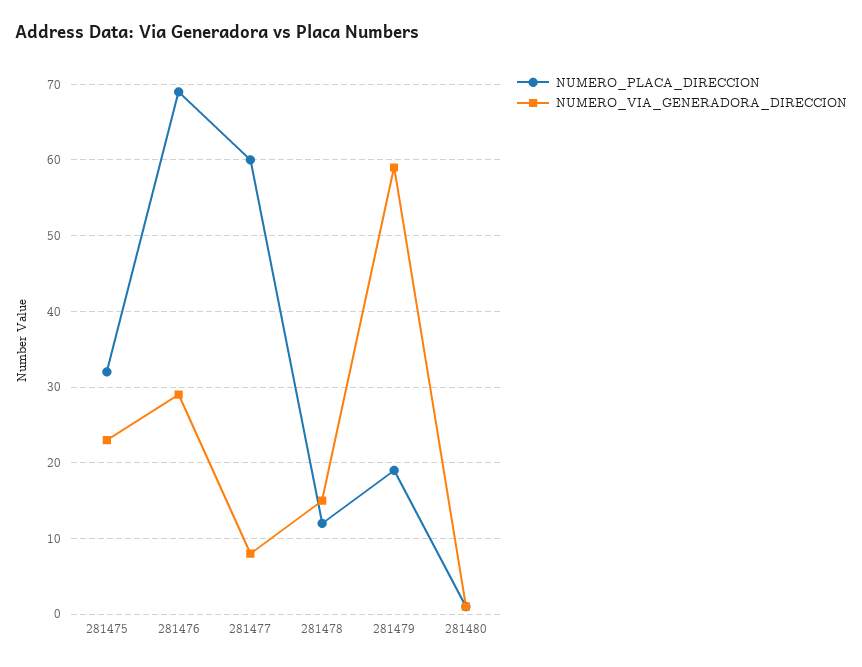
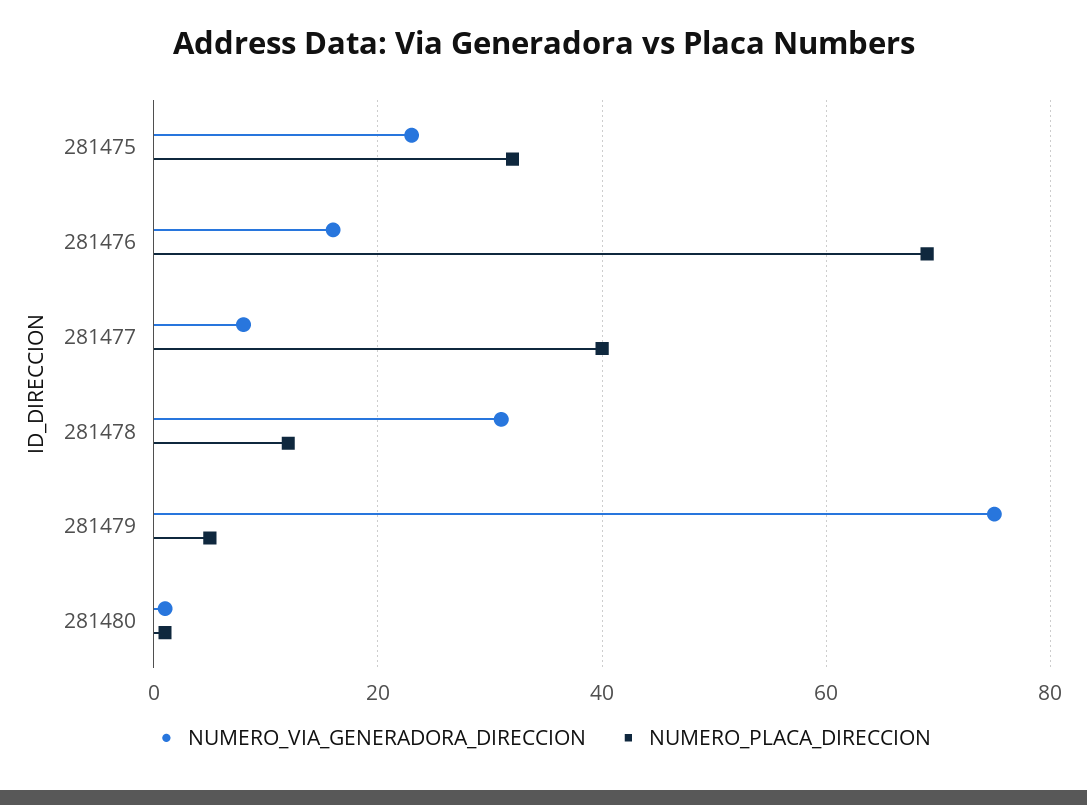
NUMERO_VIA_GENERADORA_DIRECCION, 281476: 29 -> 15
NUMERO_PLACA_DIRECCION, 281477: 60 -> 40
NUMERO_VIA_GENERADORA_DIRECCION, 281478: 15 -> 30
NUMERO_PLACA_DIRECCION, 281479: 19 -> 5
NUMERO_VIA_GENERADORA_DIRECCION, 281479: 59 -> 75

